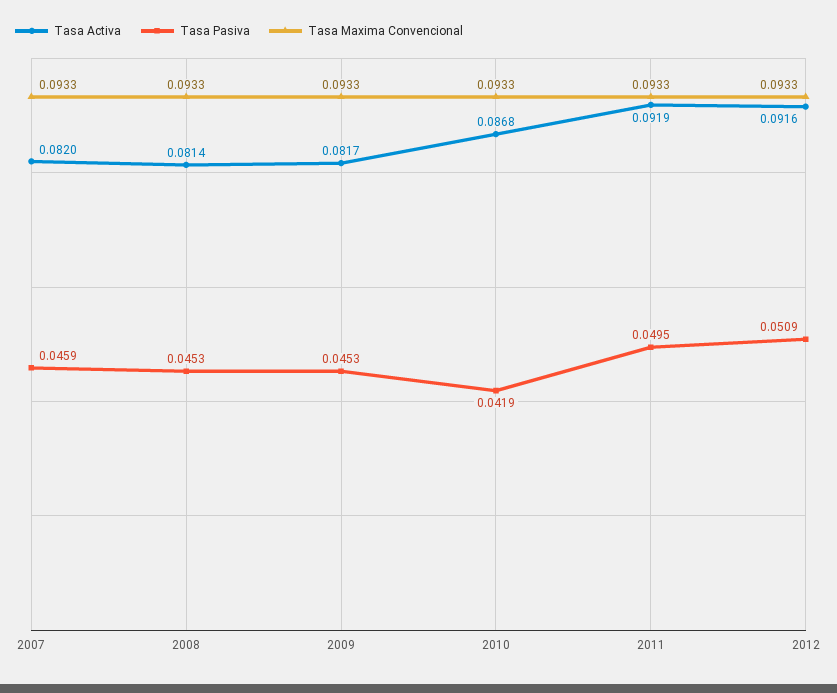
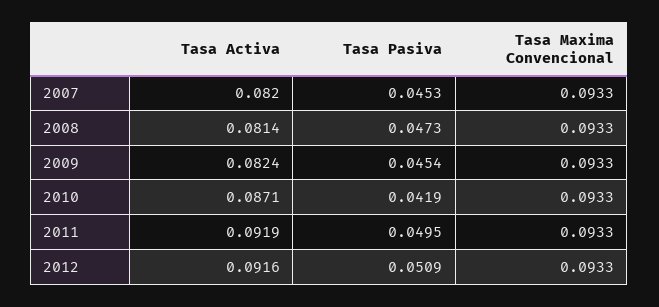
Tasa Pasiva, 2007: 0.0459 -> 0.0453
Tasa Pasiva, 2008: 0.0453 -> 0.0473
Tasa Activa, 2009: 0.0817 -> 0.0824
Tasa Pasiva, 2009: 0.0453 -> 0.0454
Tasa Activa, 2010: 0.0868 -> 0.0871

